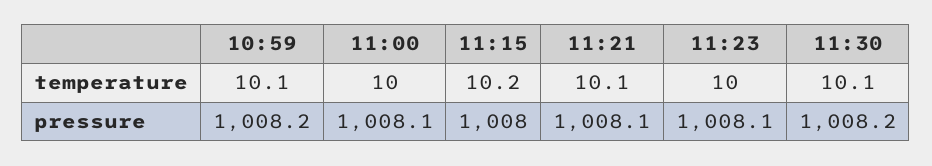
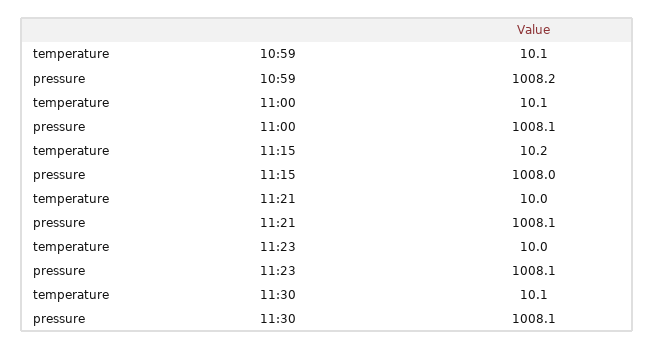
11:00, temperature: 10 -> 10.1
11:21, temperature: 10.1 -> 10
11:30, pressure: 1008.2 -> 1008.1

